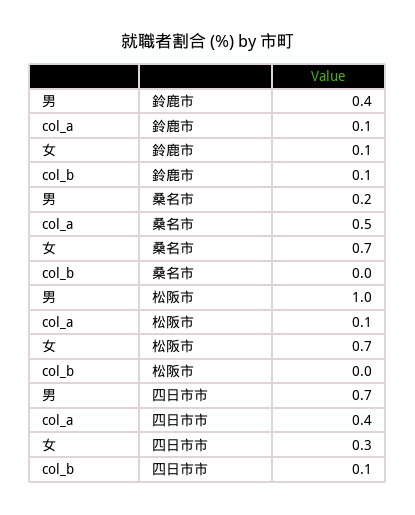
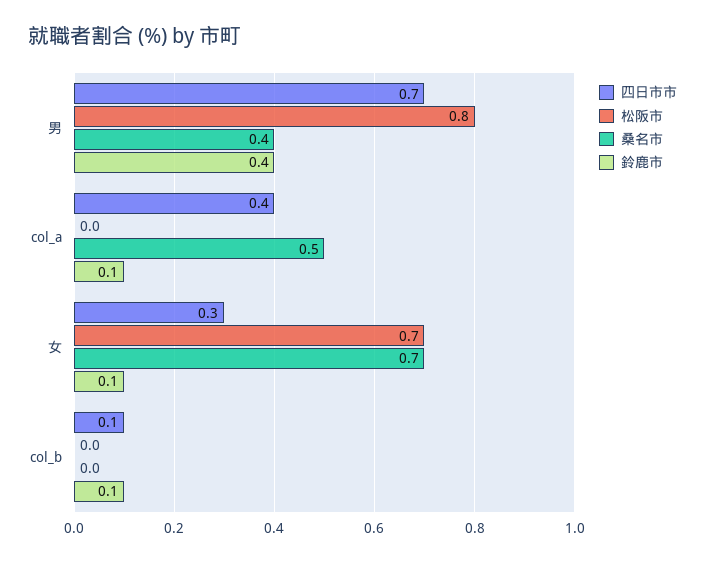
桑名市, 男: 0.2 -> 0.4
松阪市, 男: 1 -> 0.8
松阪市, col_a: 0.1 -> 0

